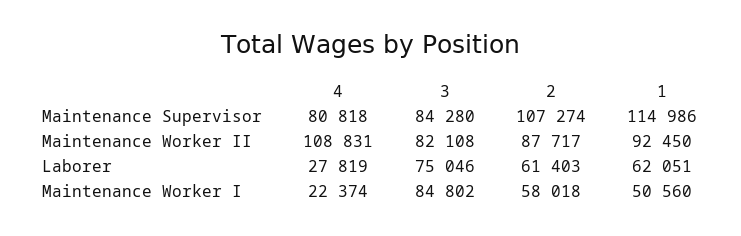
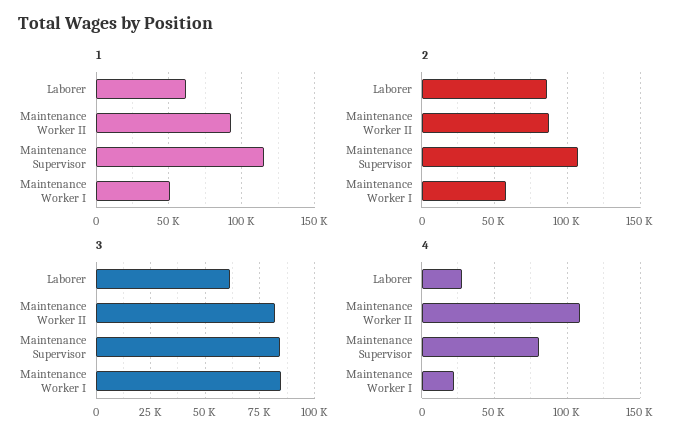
3, Laborer: 75046 -> 60000
2, Laborer: 61403 -> 85000

